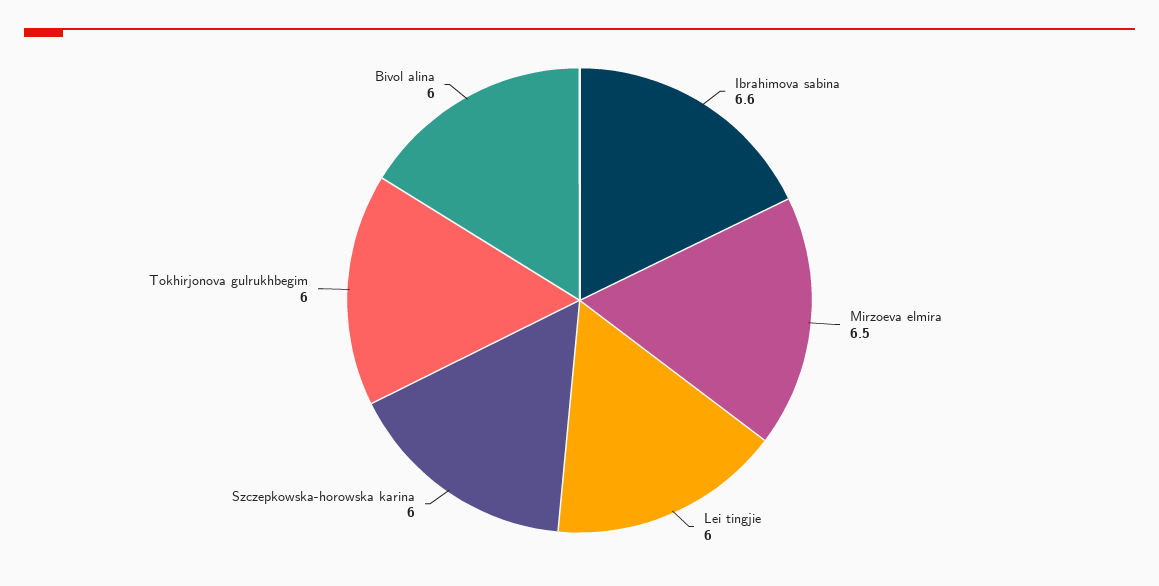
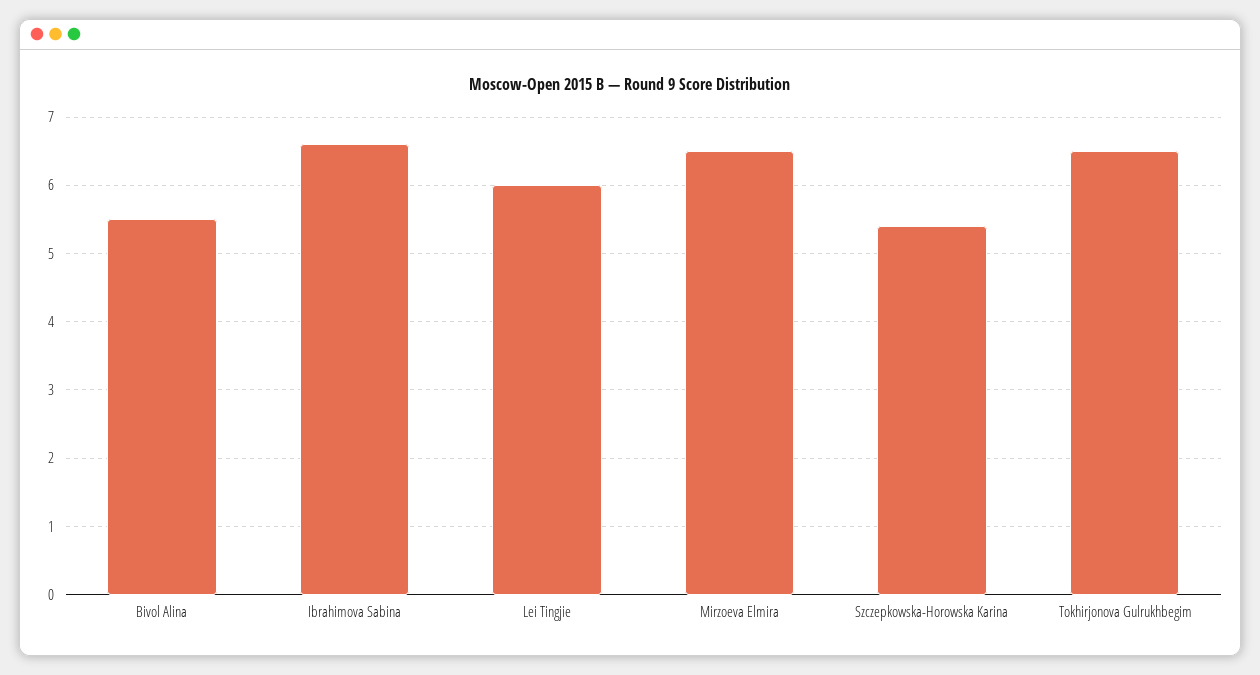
Szczepkowska-horowska karina: 6 -> 5.4
Tokhirjonova gulrukhbegim: 6 -> 6.5
Bivol alina: 6 -> 5.5

